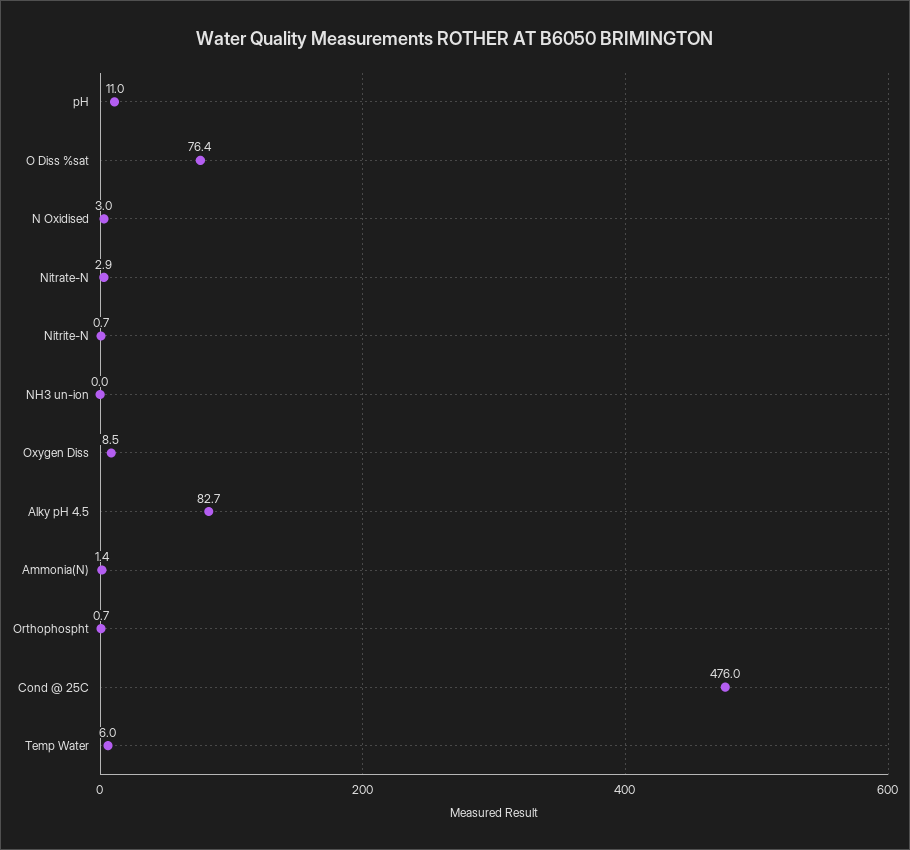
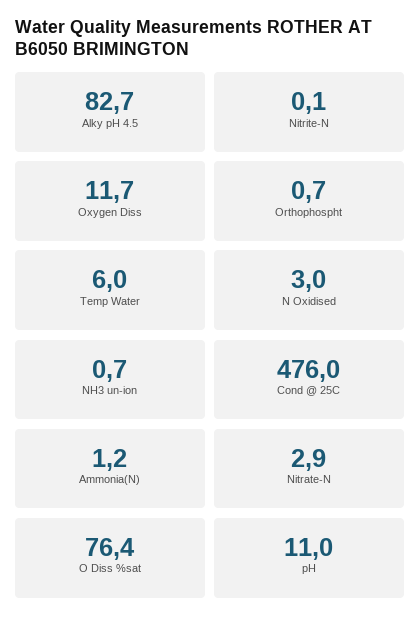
Nitrite-N: 0.7 -> 0.1
NH3 un-ion: 0 -> 0.7
Oxygen Diss: 8.5 -> 11.7
Ammonia(N): 1.4 -> 1.2

